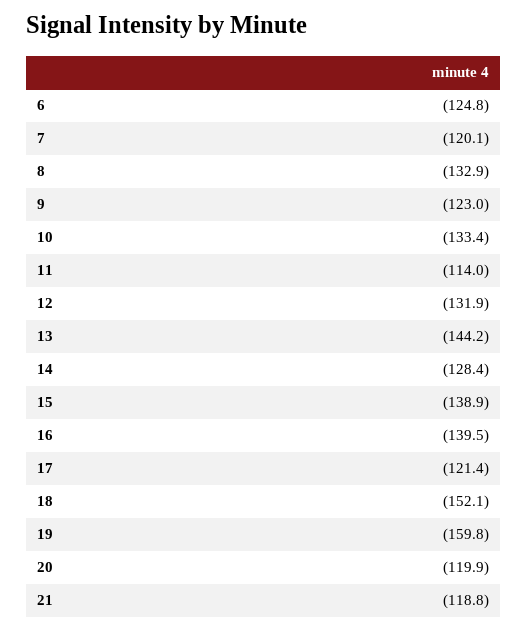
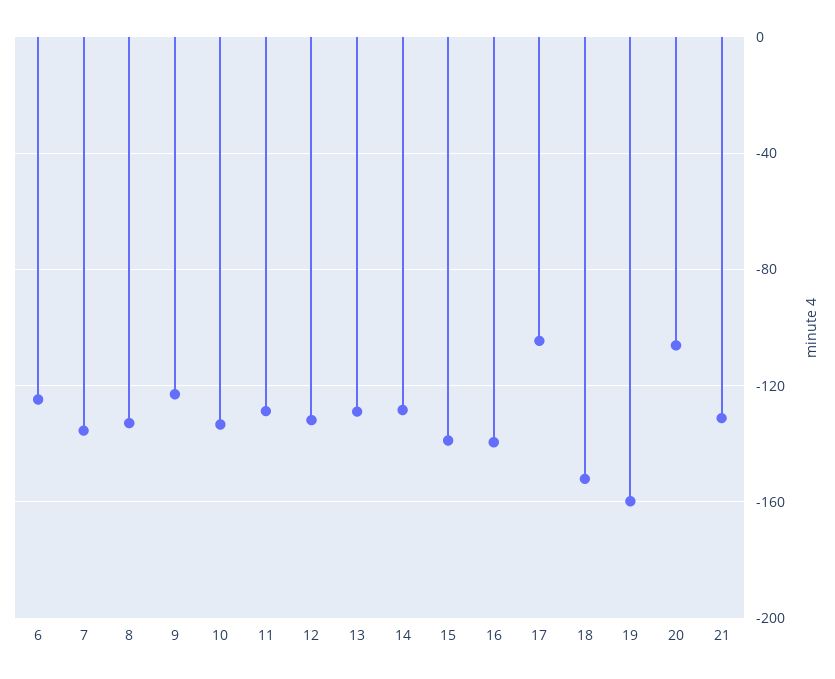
7: -120.1 -> -135
11: -114 -> -130
13: -144.2 -> -130
17: -121.4 -> -105
20: -119.9 -> -105
21: -118.8 -> -130

